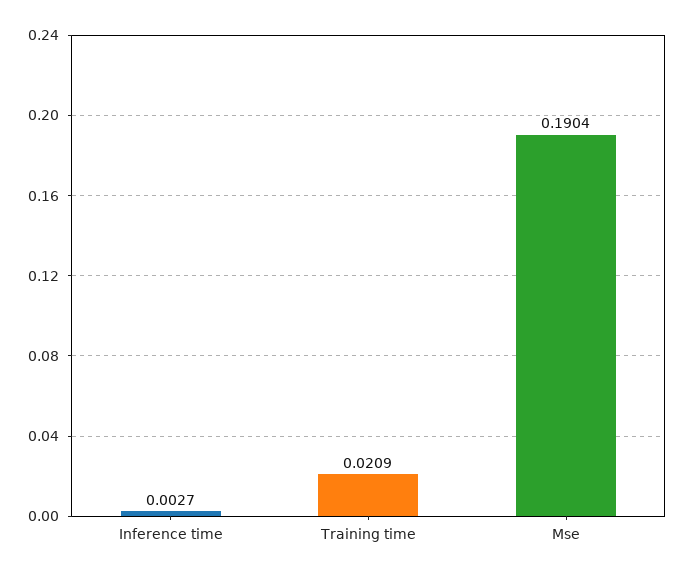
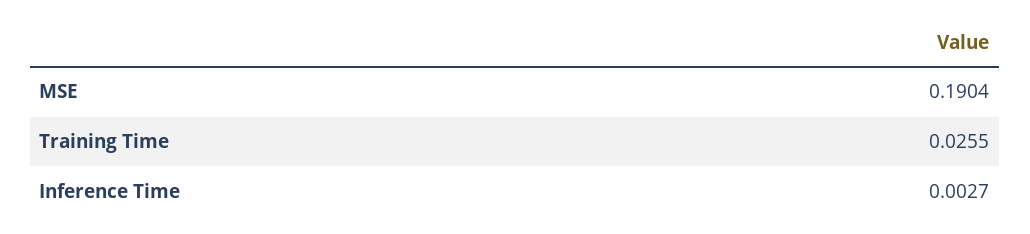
Training time: 0.0209 -> 0.0255

